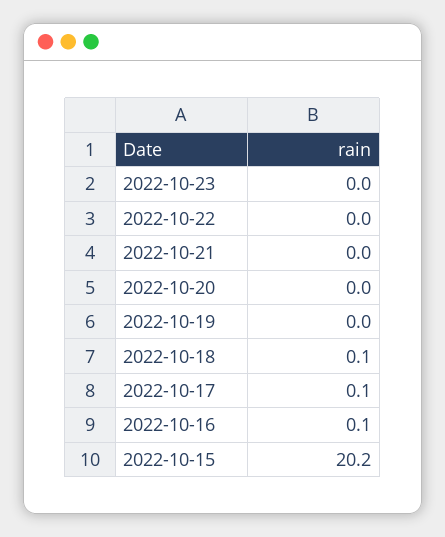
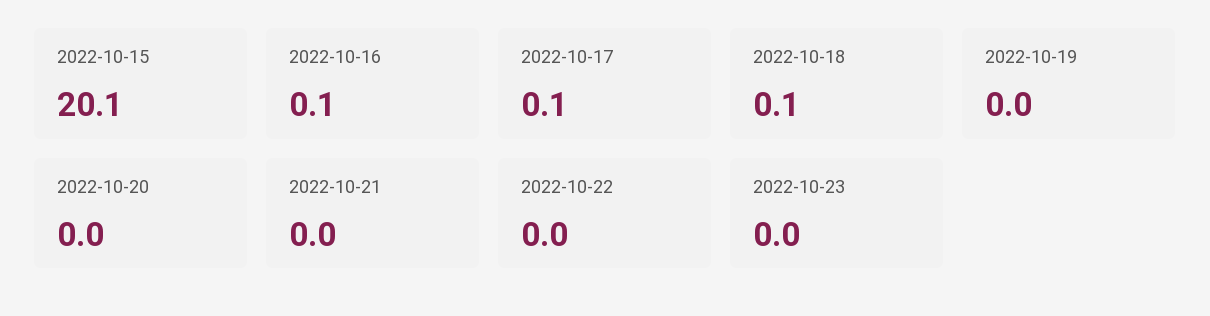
2022-10-15: 20.2 -> 20.1

